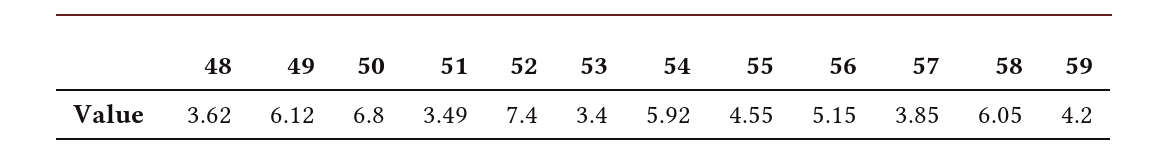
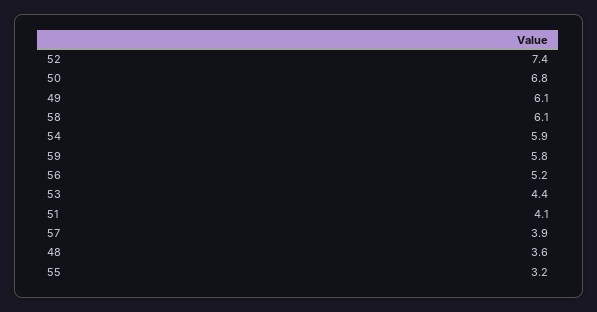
51: 3.49 -> 4.1
53: 3.4 -> 4.4
55: 4.55 -> 3.2
59: 4.2 -> 5.8

